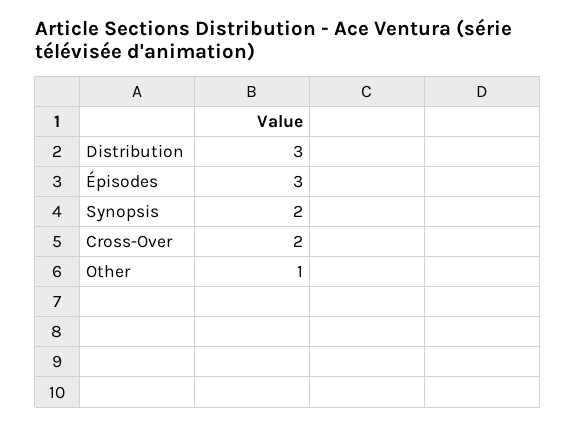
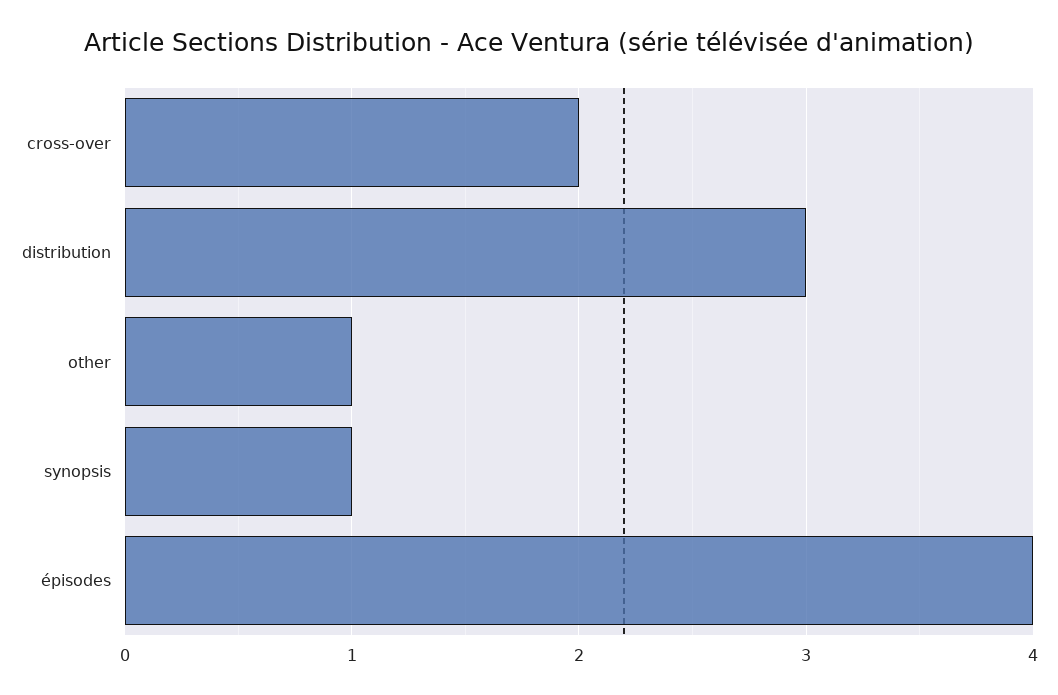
Épisodes: 3 -> 4
Synopsis: 2 -> 1

